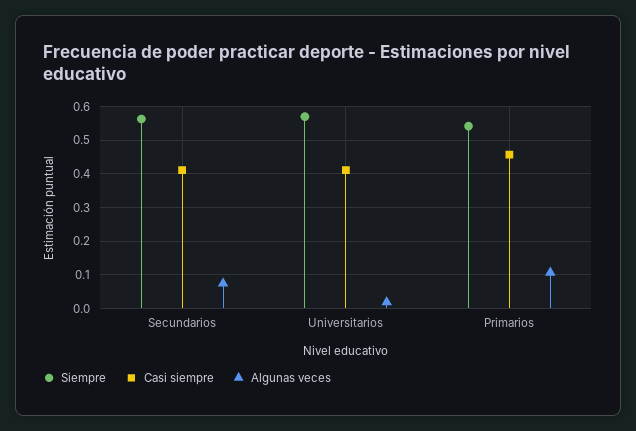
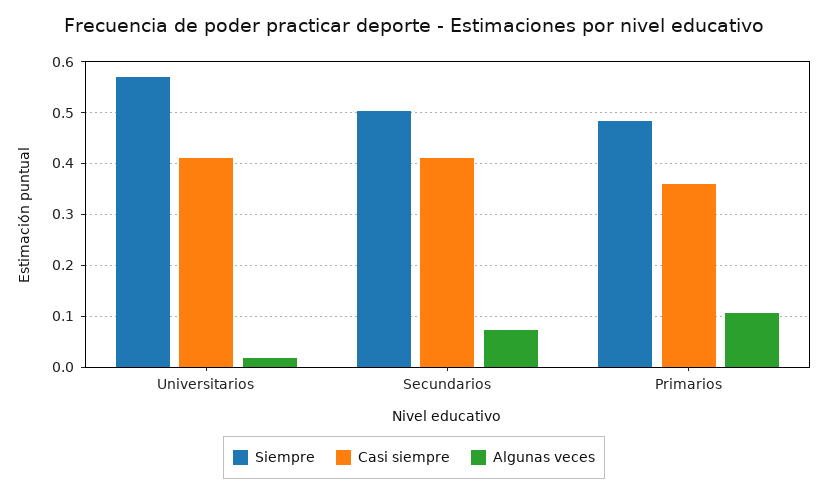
Siempre, Secundarios: 0.56 -> 0.5
Siempre, Primarios: 0.54 -> 0.48
Casi siempre, Primarios: 0.46 -> 0.36

